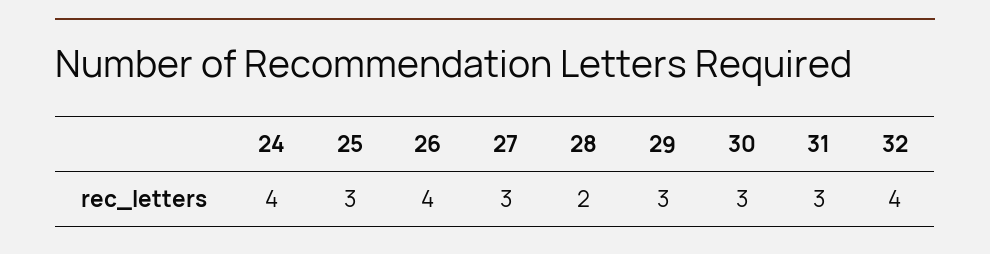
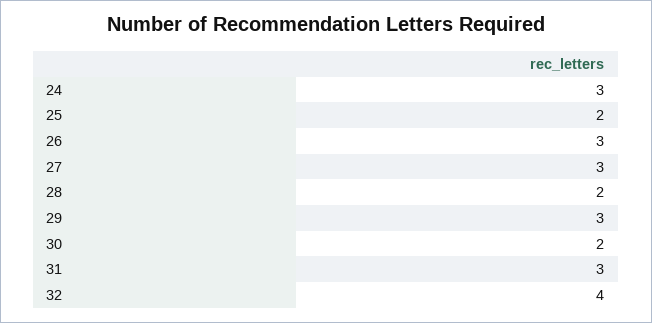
24: 4 -> 3
25: 3 -> 2
26: 4 -> 3
30: 3 -> 2

